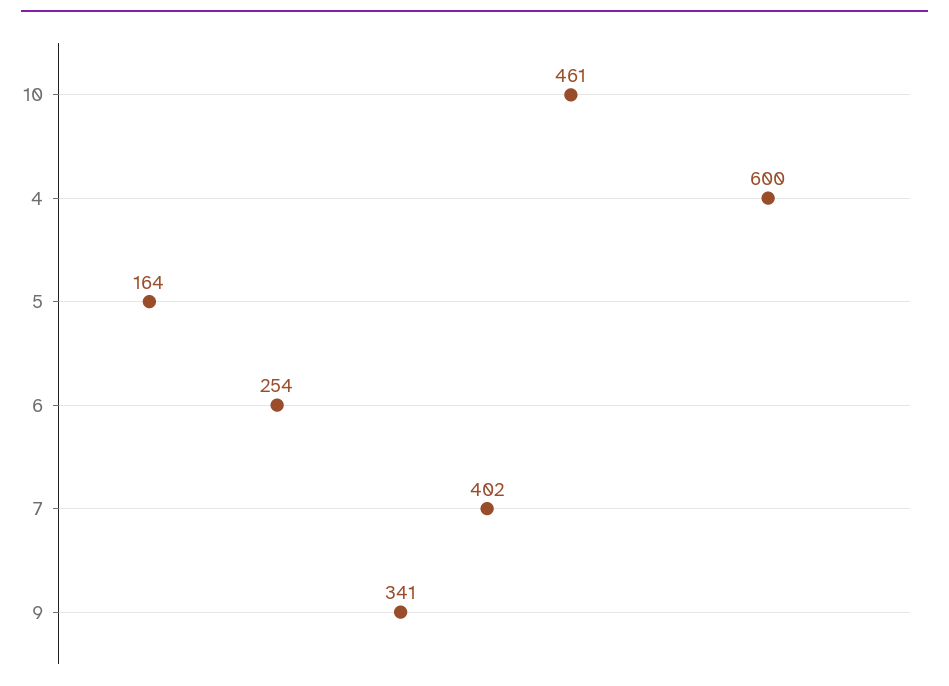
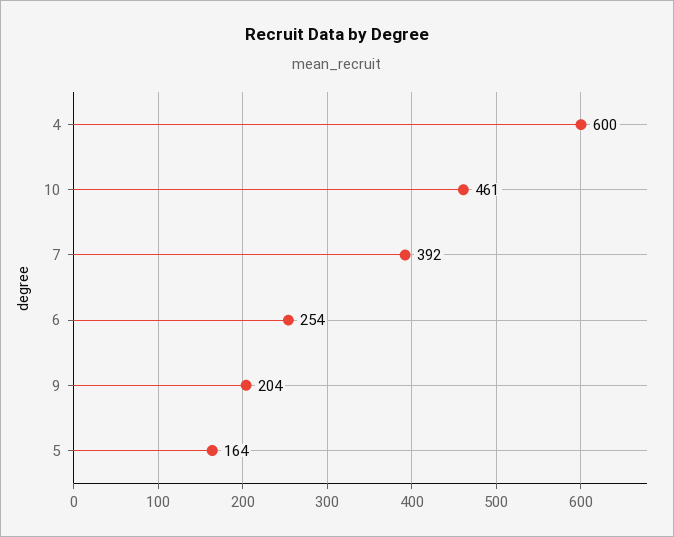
7: 402 -> 392
9: 341 -> 204

